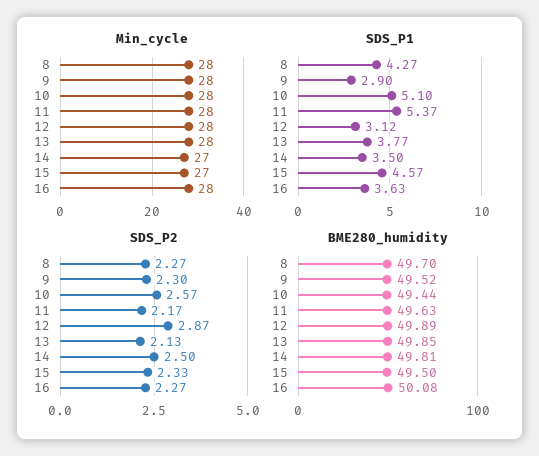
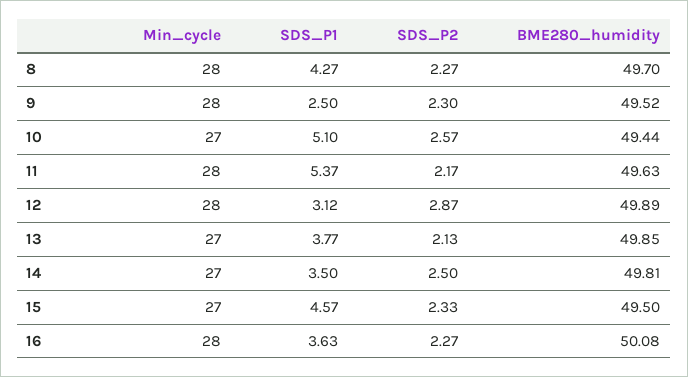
Min_cycle, 10: 28 -> 27
Min_cycle, 13: 28 -> 27
SDS_P1, 9: 2.9 -> 2.5

